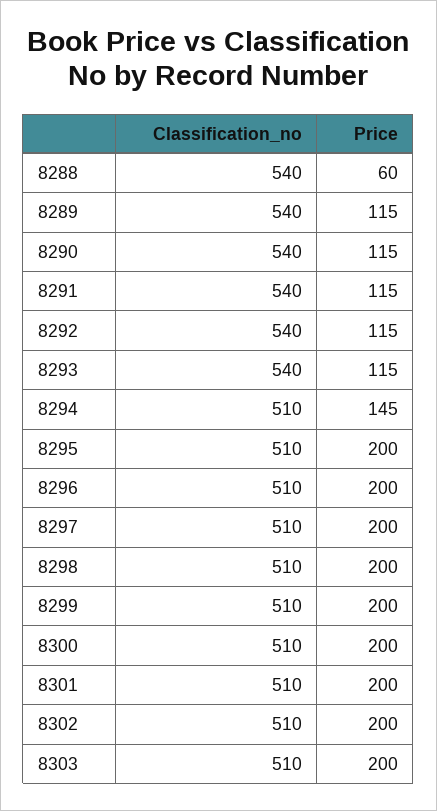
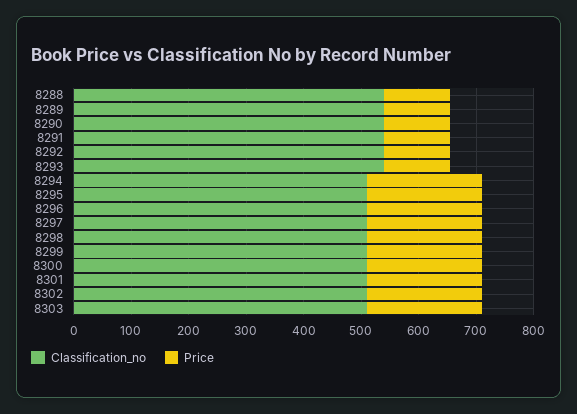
Price, 8288: 60 -> 120
Price, 8294: 145 -> 200

